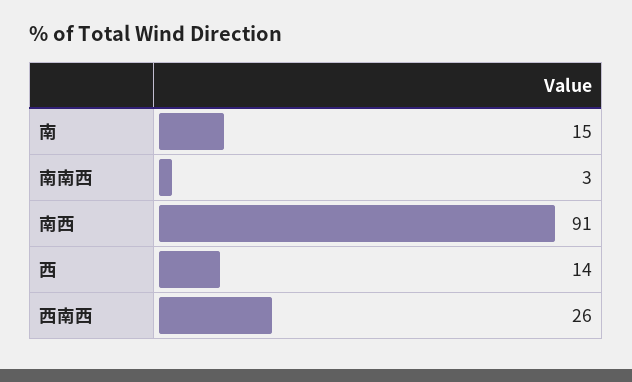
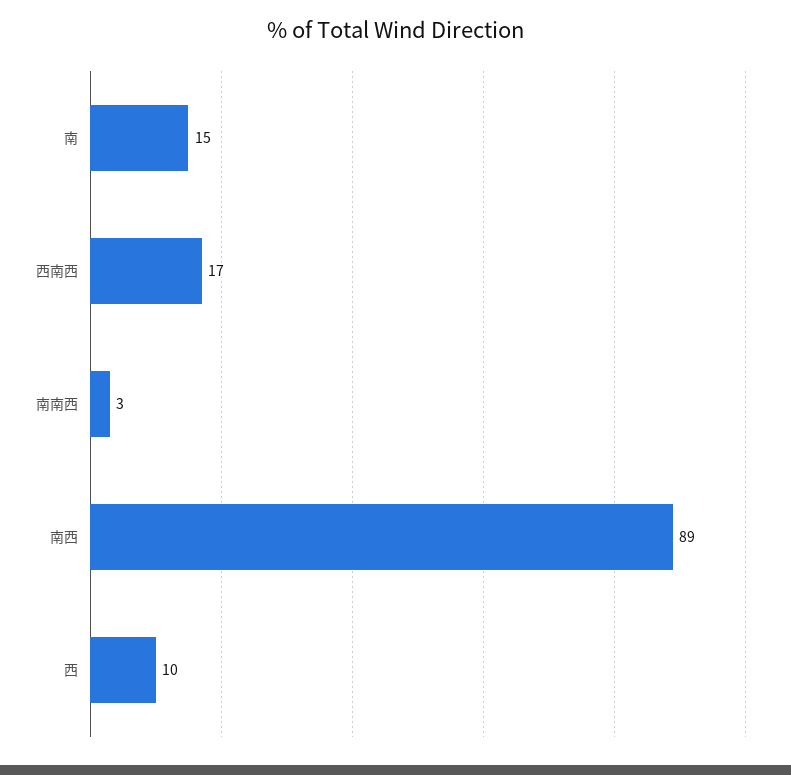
南西: 91 -> 89
西: 14 -> 10
西南西: 26 -> 17

